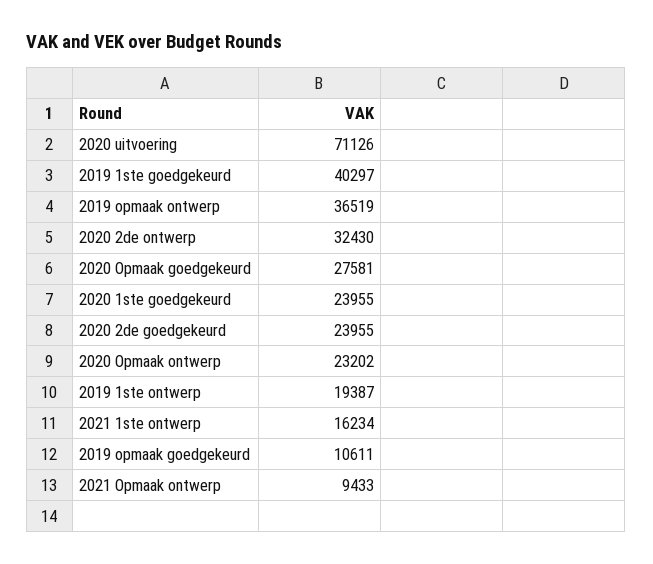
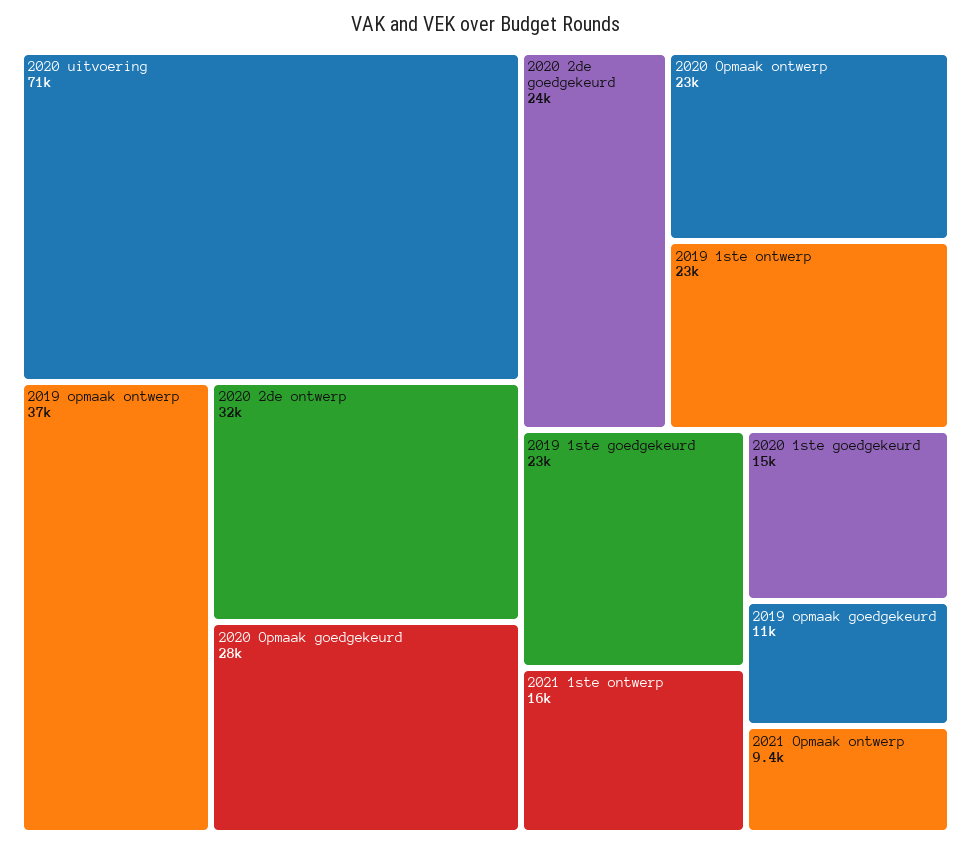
2019 1ste goedgekeurd: 40297 -> 23000
2020 1ste goedgekeurd: 23955 -> 15000
2019 1ste ontwerp: 19387 -> 23000

